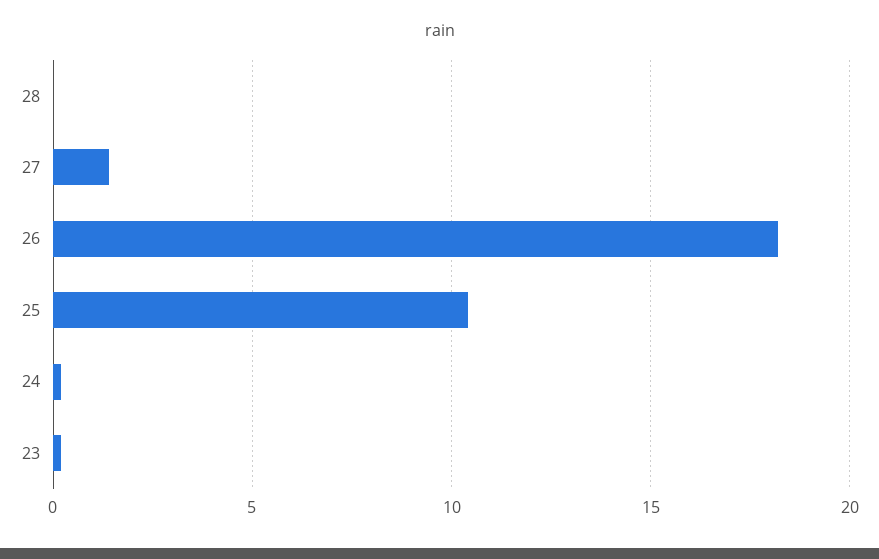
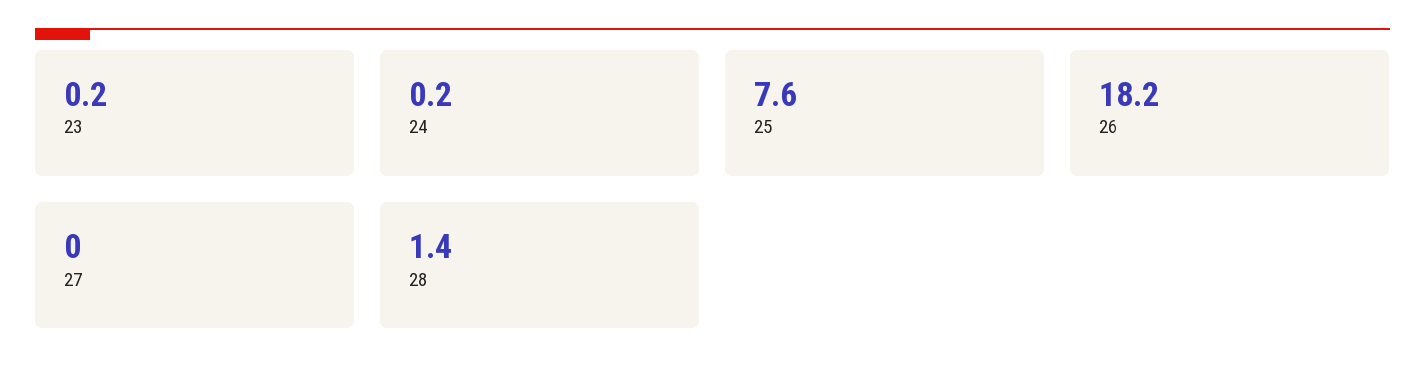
28: 0 -> 1.4
27: 1.5 -> 0
25: 10.5 -> 7.6

